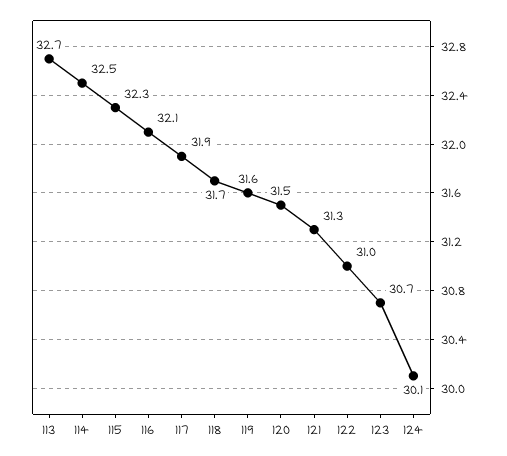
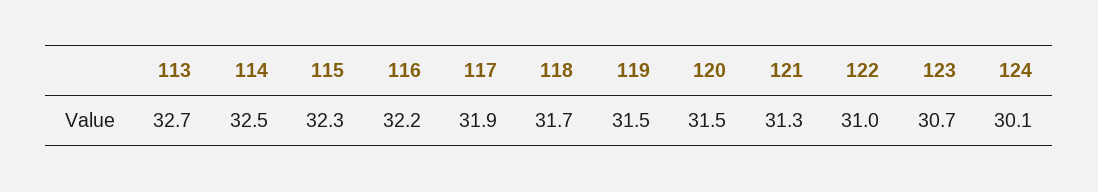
116: 32.1 -> 32.2
119: 31.6 -> 31.5

